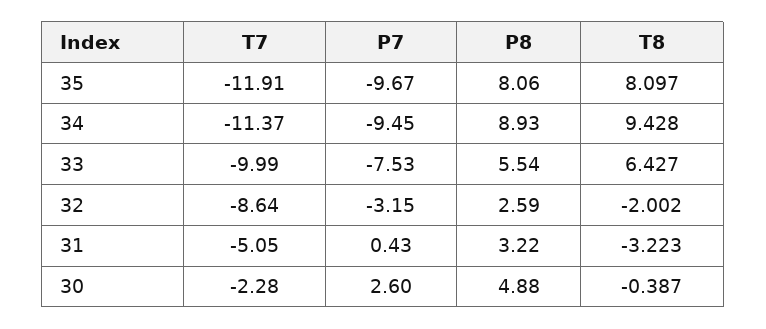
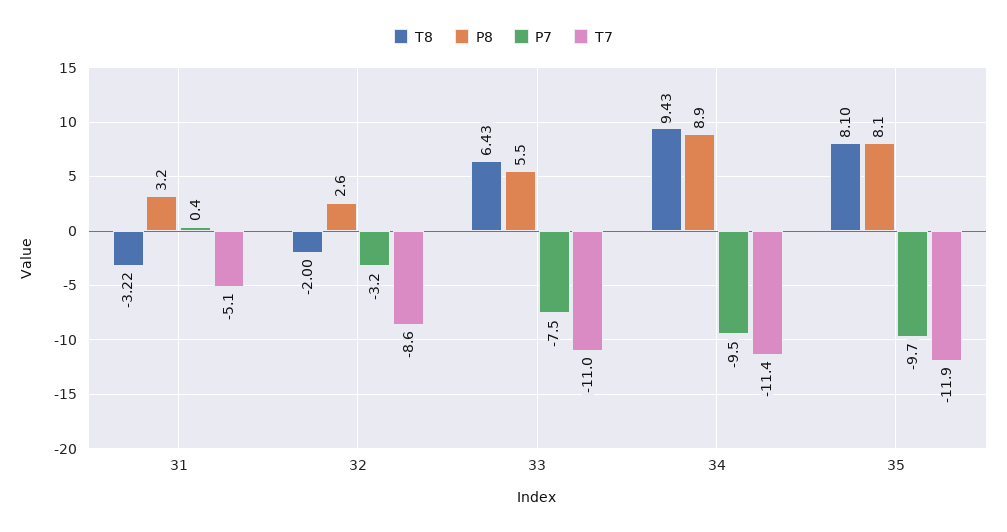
T7, 33: -9.99 -> -11
T7, 30: -2.28 -> none
P7, 30: 2.6 -> none
P8, 30: 4.88 -> none
T8, 30: -0.387 -> none

